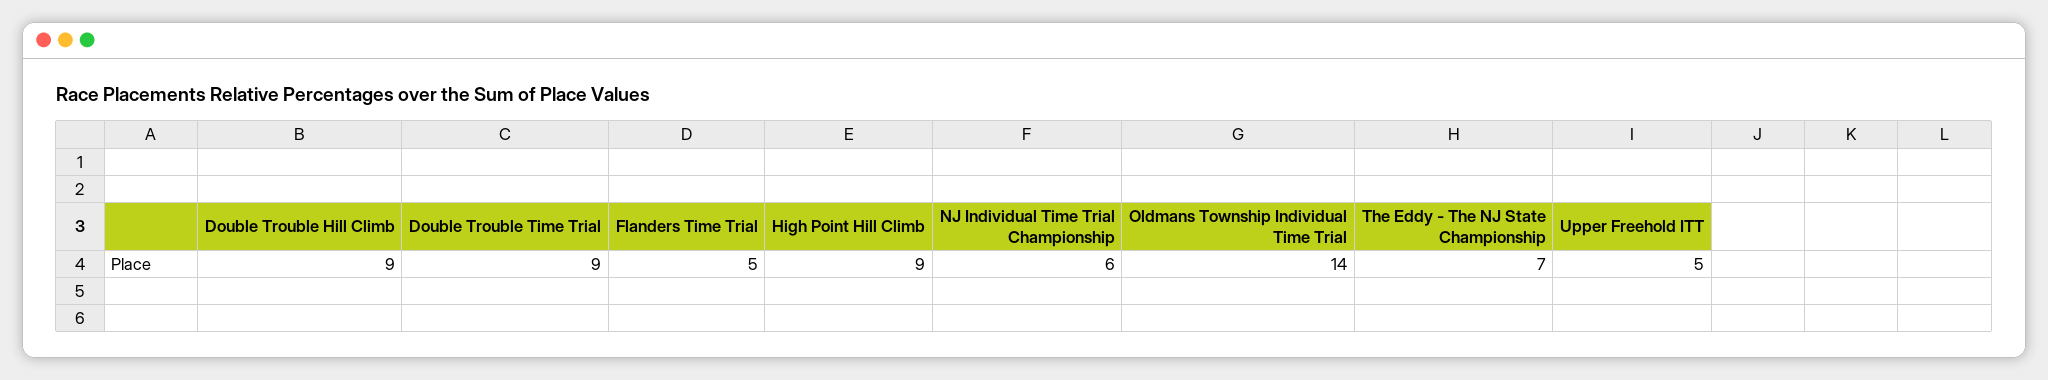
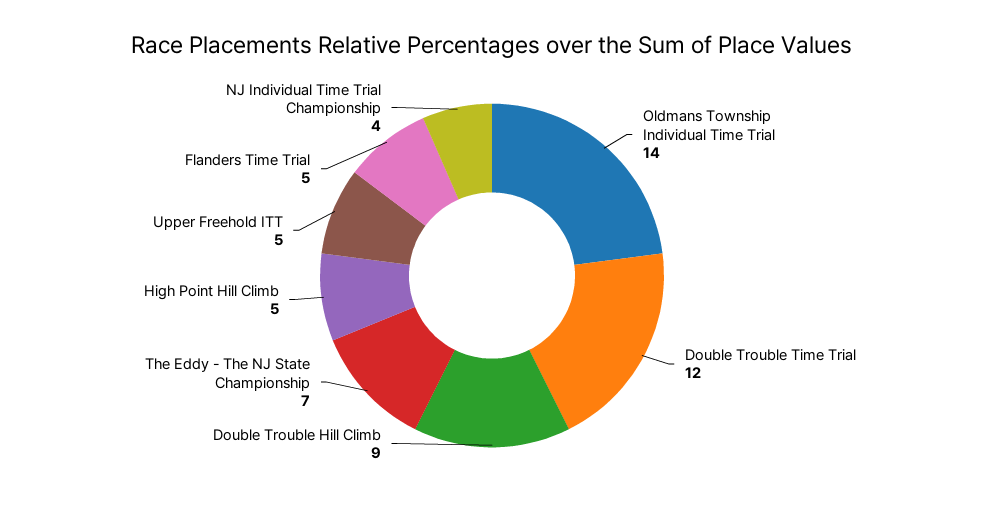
Double Trouble Time Trial: 9 -> 12
High Point Hill Climb: 9 -> 5
NJ Individual Time Trial Championship: 6 -> 4

